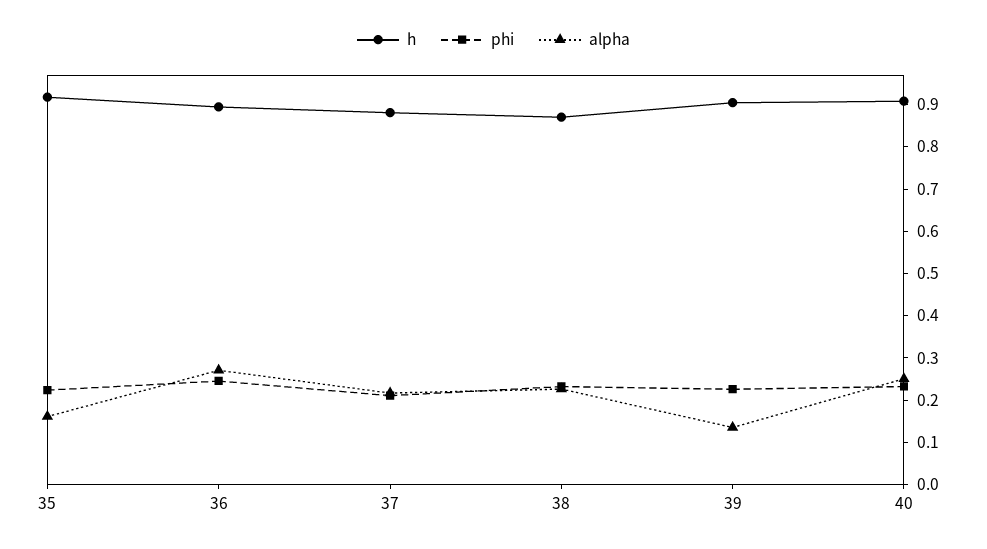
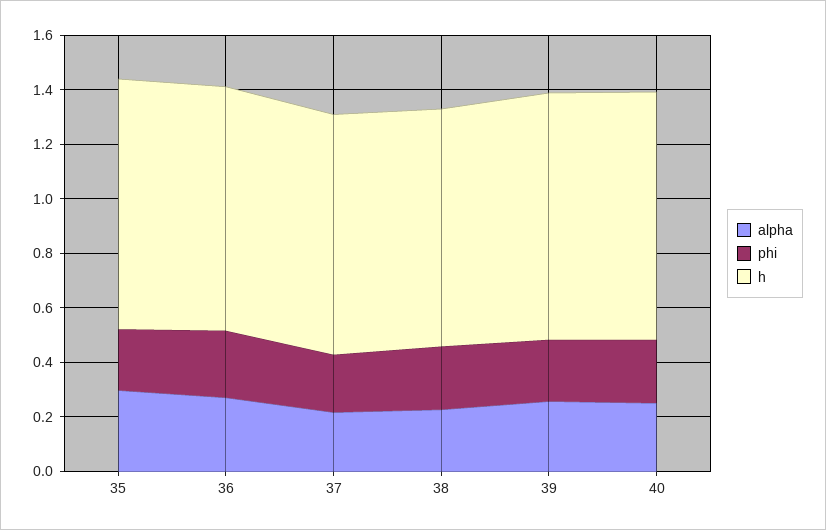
alpha, 35: 0.16 -> 0.3
alpha, 39: 0.14 -> 0.25

